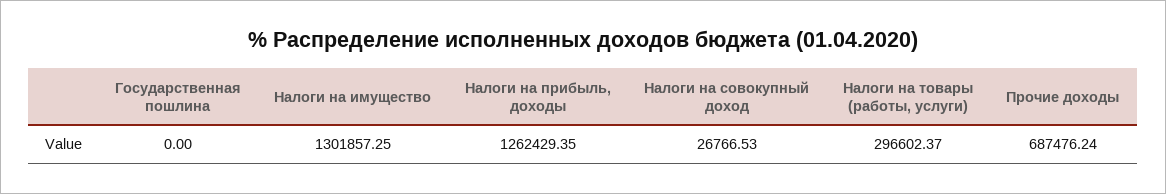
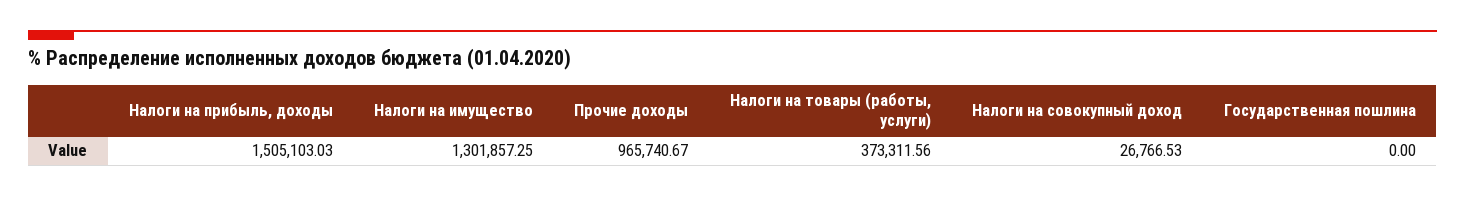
Налоги на прибыль, доходы: 1262429.35 -> 1505103.03
Налоги на товары (работы, услуги): 296602.37 -> 373311.56
Прочие доходы: 687476.24 -> 965740.67

